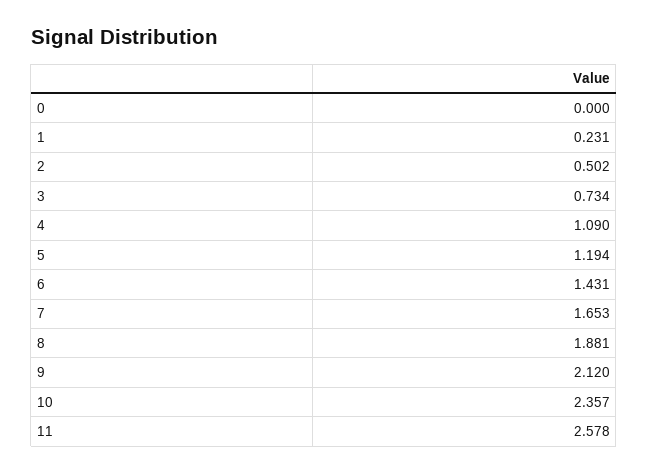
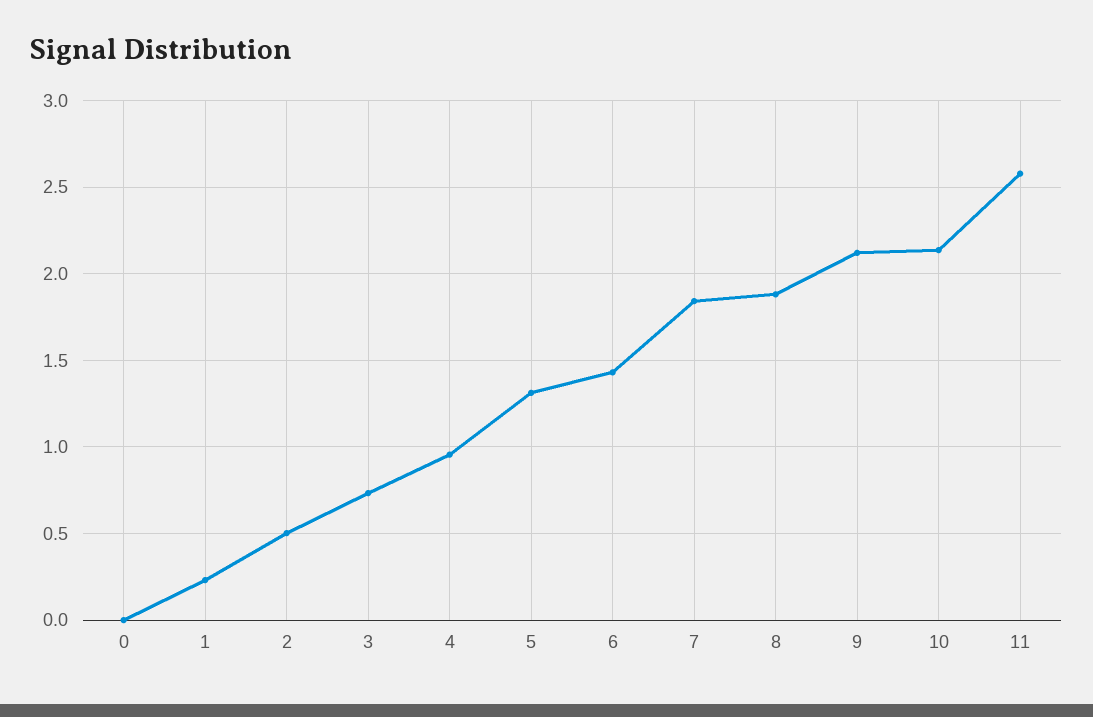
4: 1.09 -> 0.95
5: 1.194 -> 1.3
7: 1.653 -> 1.85
10: 2.357 -> 2.15

